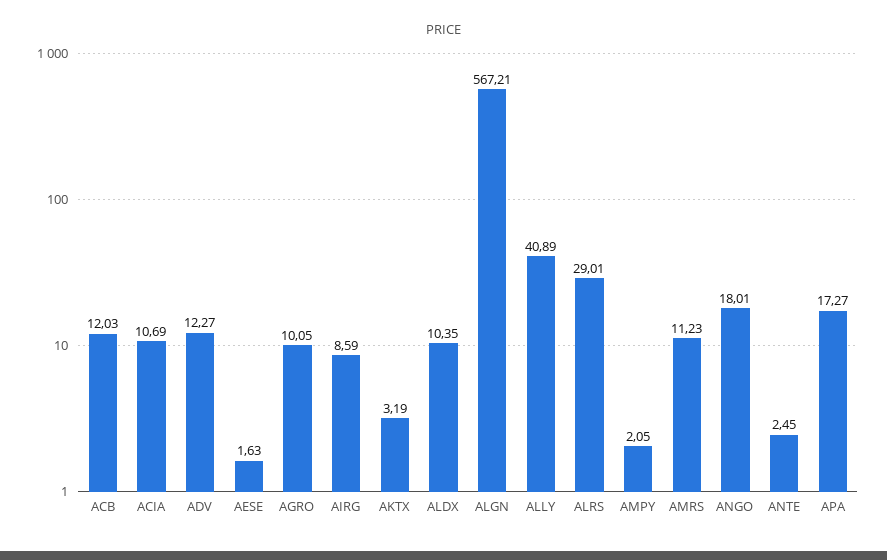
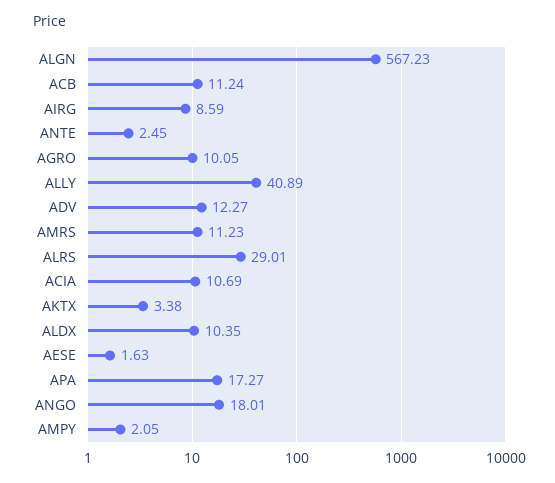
ACB: 12.03 -> 11.24
AKTX: 3.19 -> 3.38
ALGN: 567.21 -> 567.23

